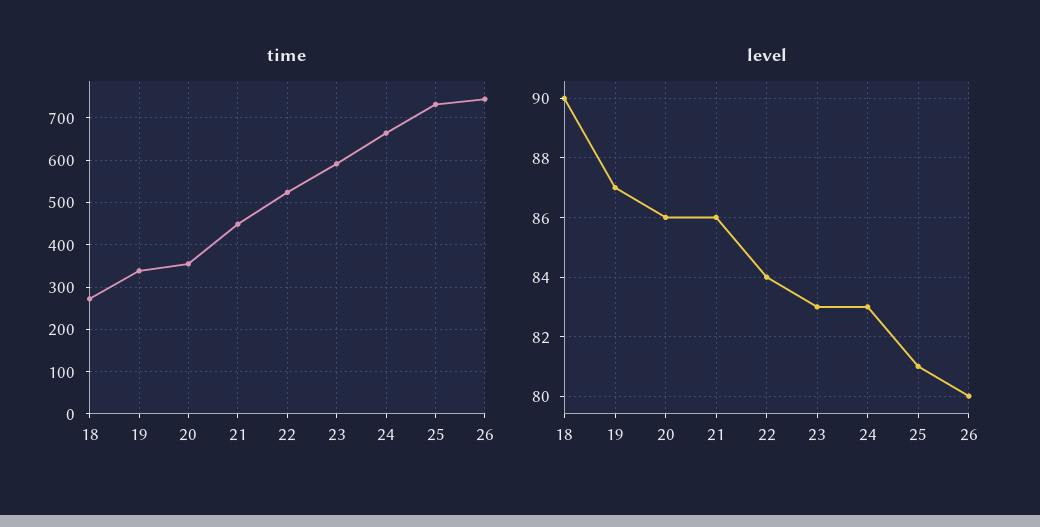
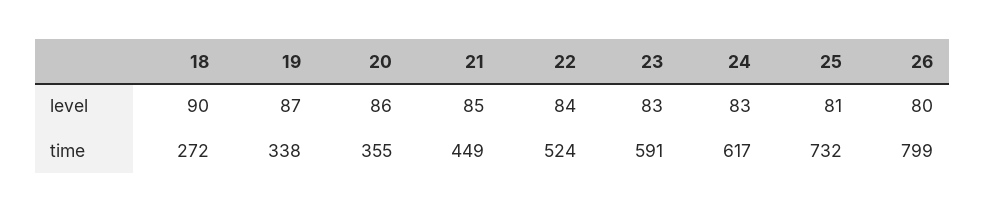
time, 24: 660 -> 617
time, 26: 740 -> 799
level, 21: 86 -> 85

